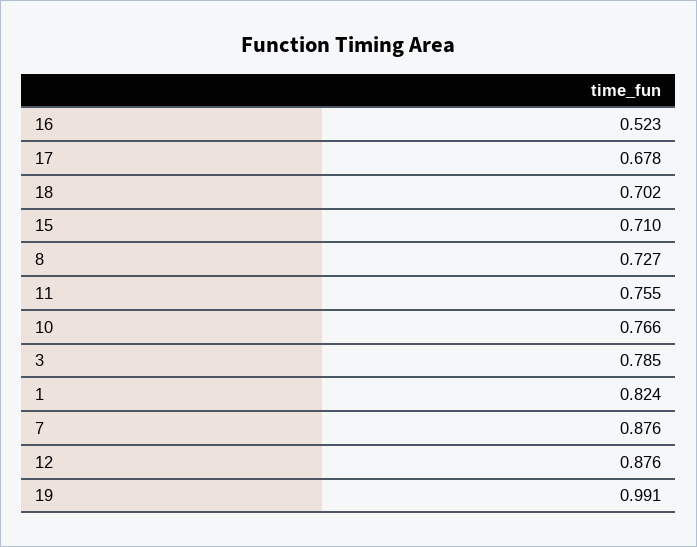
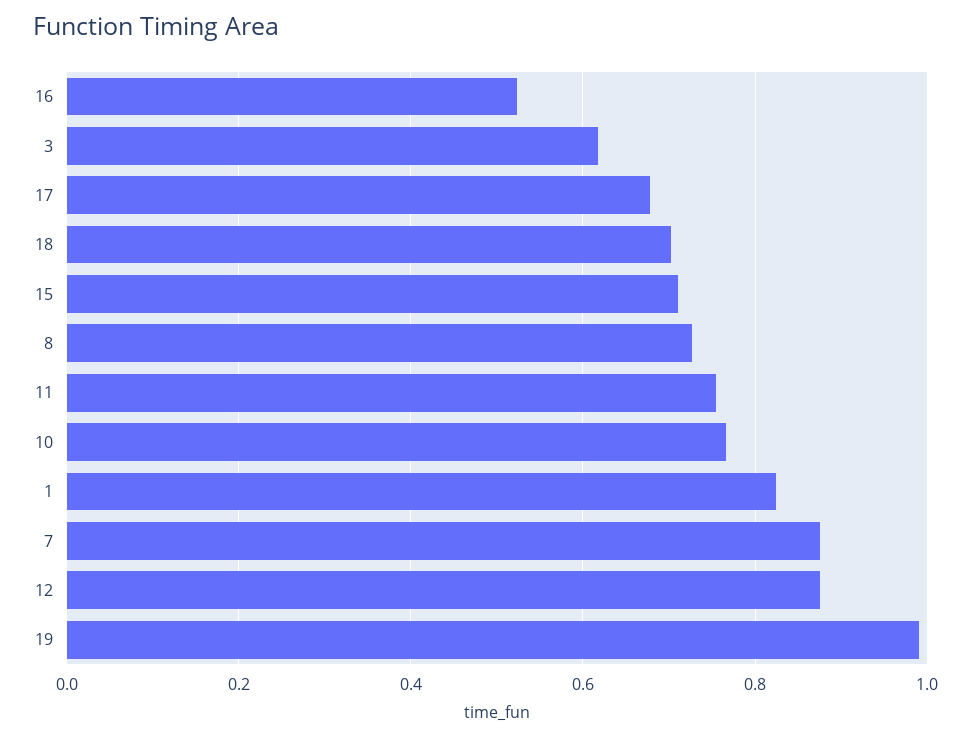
3: 0.785 -> 0.62

